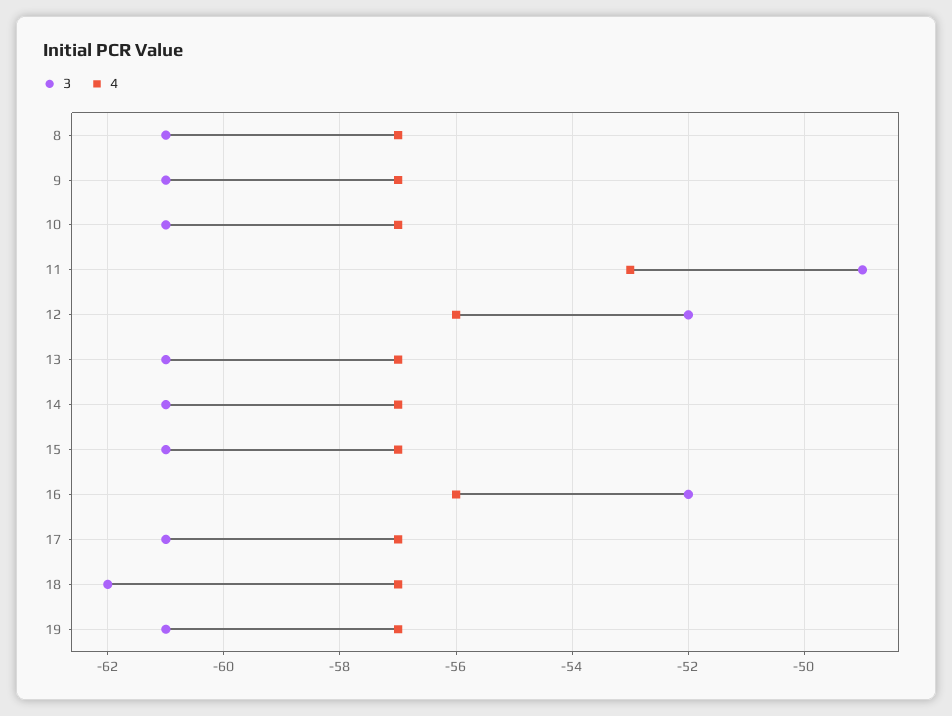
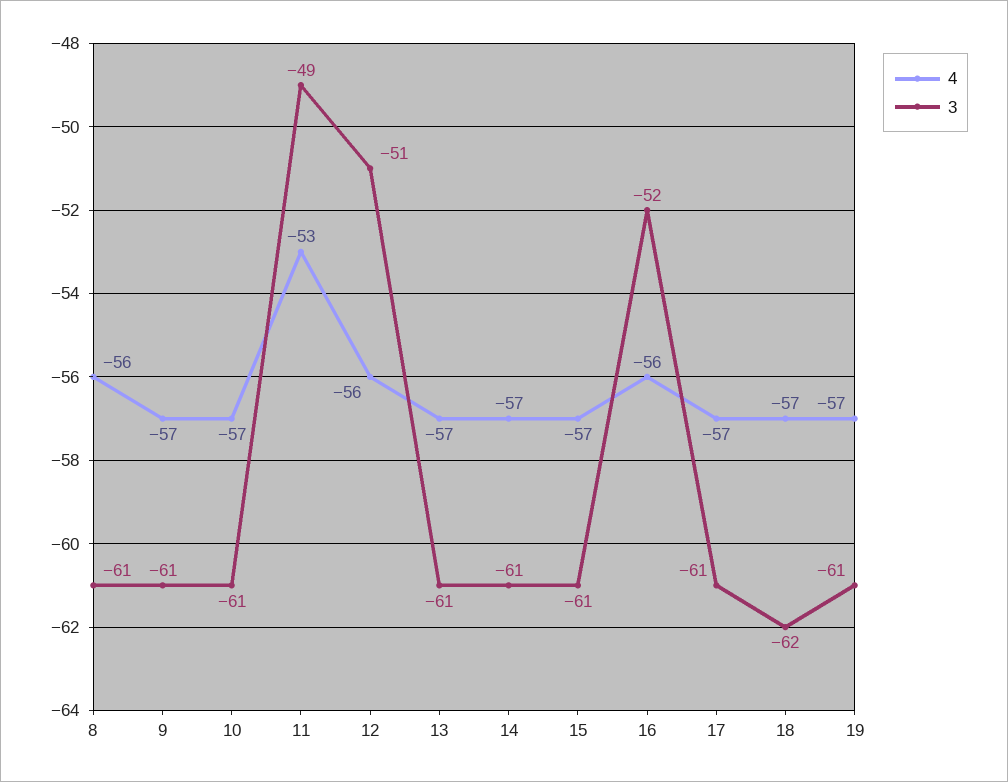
4, 8: -57 -> -56
3, 12: -52 -> -51

